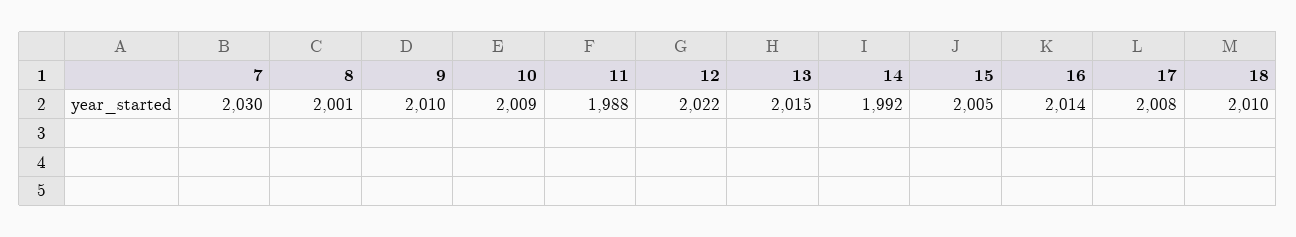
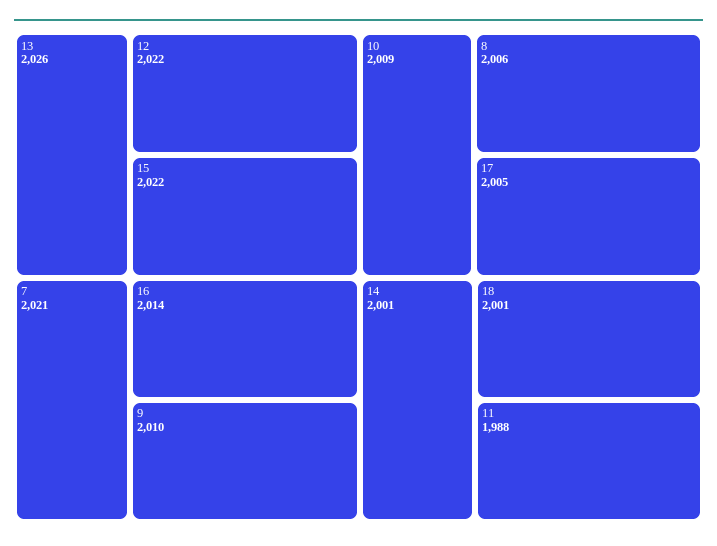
7: 2030 -> 2021
8: 2001 -> 2006
13: 2015 -> 2026
14: 1992 -> 2001
15: 2005 -> 2022
17: 2008 -> 2005
18: 2010 -> 2001

